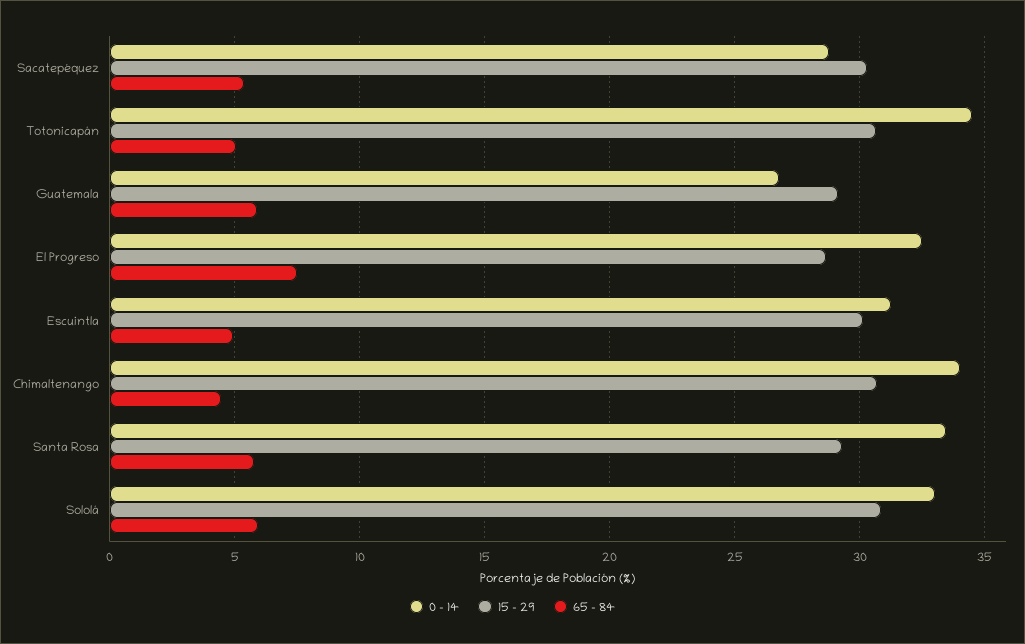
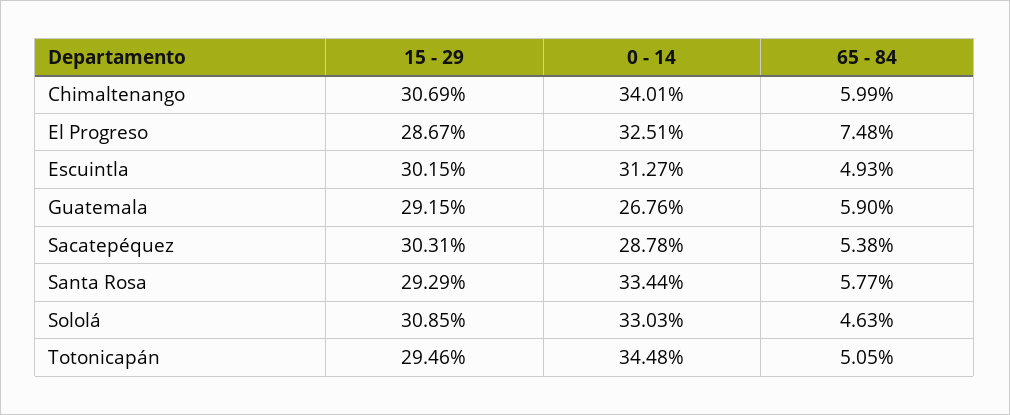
15 - 29, Totonicapán: 30.5 -> 29.46
65 - 84, Chimaltenango: 4.5 -> 5.99
65 - 84, Sololá: 6 -> 4.63

